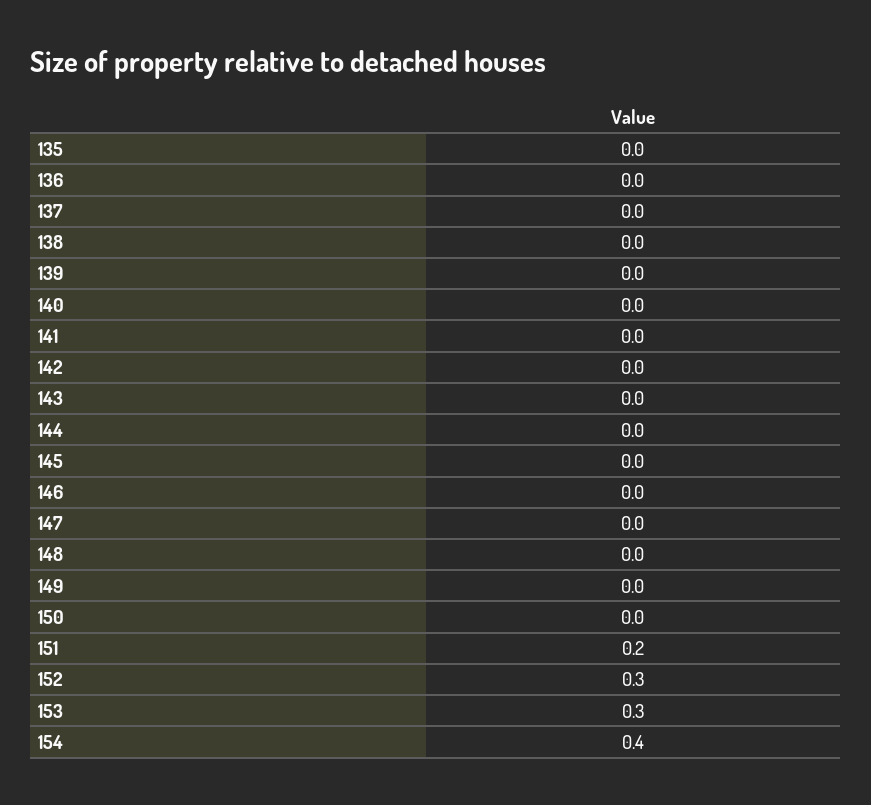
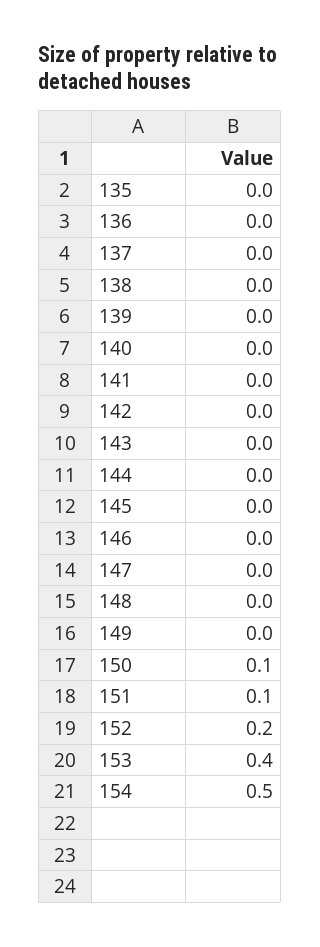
150: 0 -> 0.1
151: 0.2 -> 0.1
152: 0.3 -> 0.2
153: 0.3 -> 0.4
154: 0.4 -> 0.5

